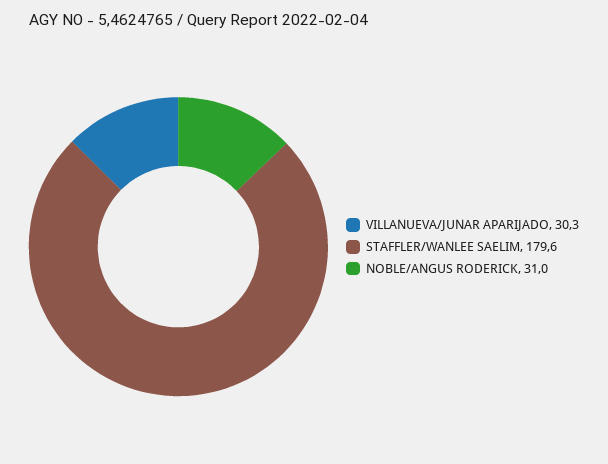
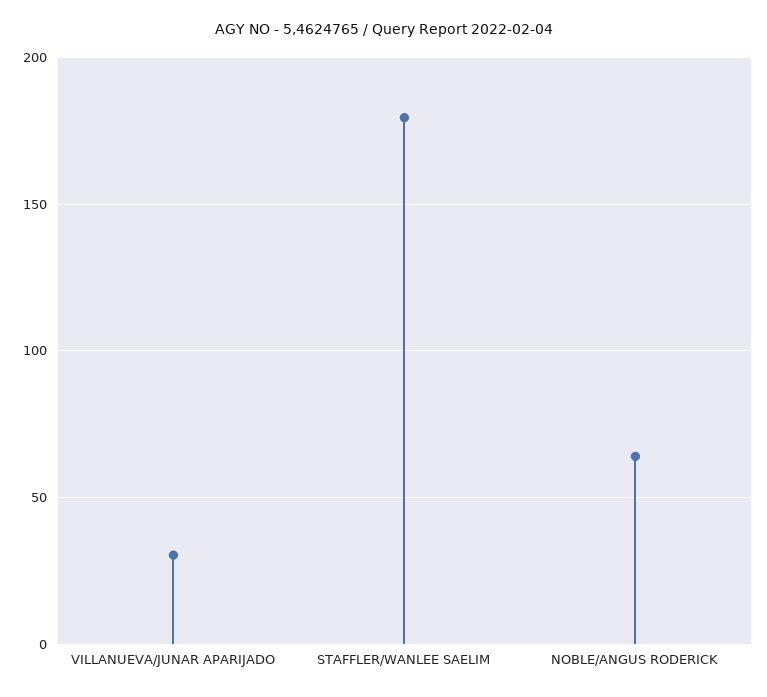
NOBLE/ANGUS RODERICK: 31 -> 65

